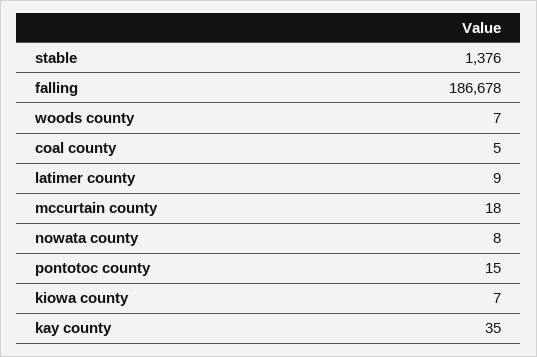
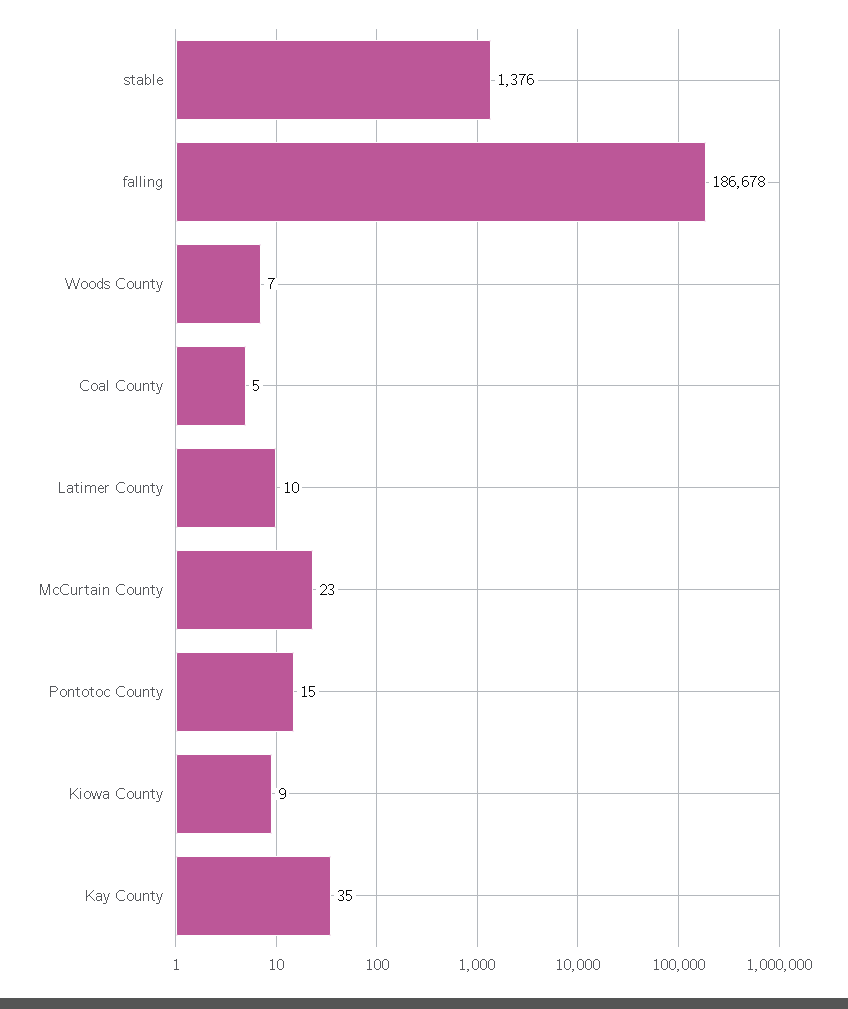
latimer county: 9 -> 10
mccurtain county: 18 -> 23
nowata county: 8 -> none
kiowa county: 7 -> 9

